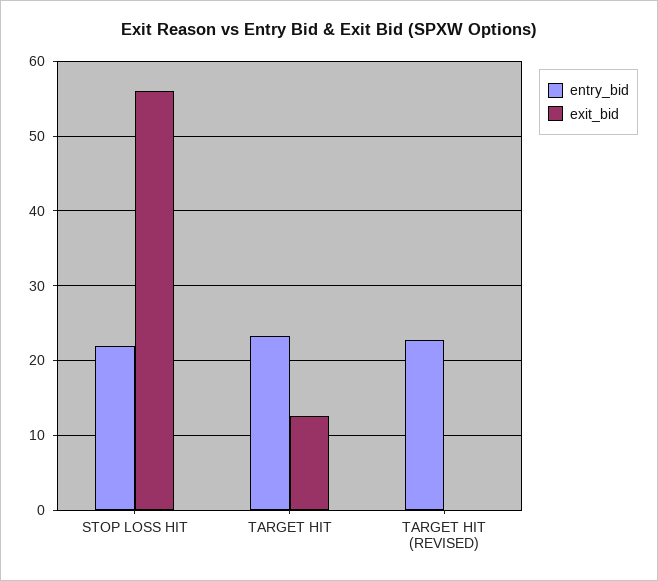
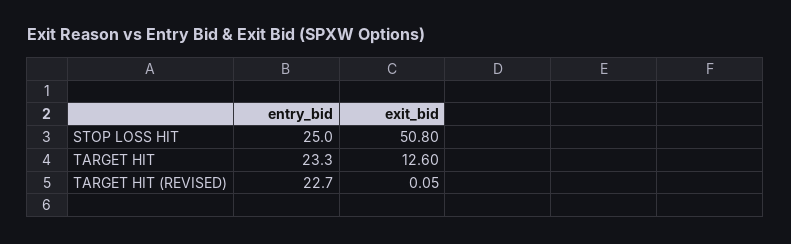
entry_bid, STOP LOSS HIT: 22 -> 25
exit_bid, STOP LOSS HIT: 56 -> 50.8

